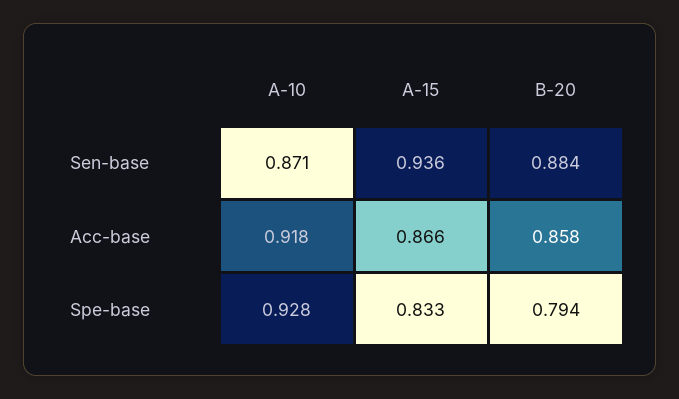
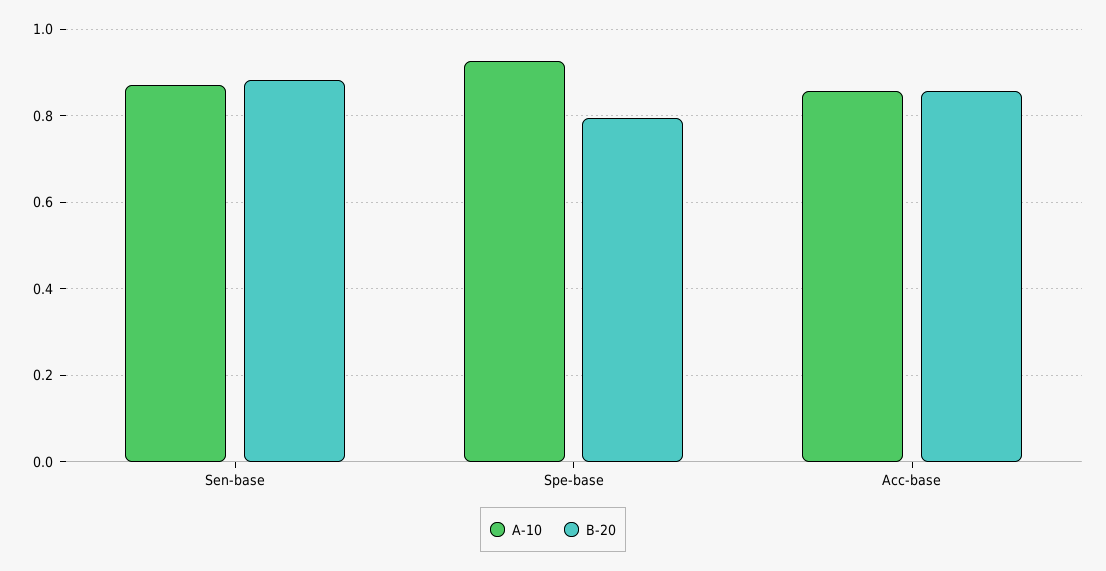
A-15, Sen-base: 0.936 -> none
A-10, Acc-base: 0.918 -> 0.86
A-15, Acc-base: 0.866 -> none
A-15, Spe-base: 0.833 -> none

